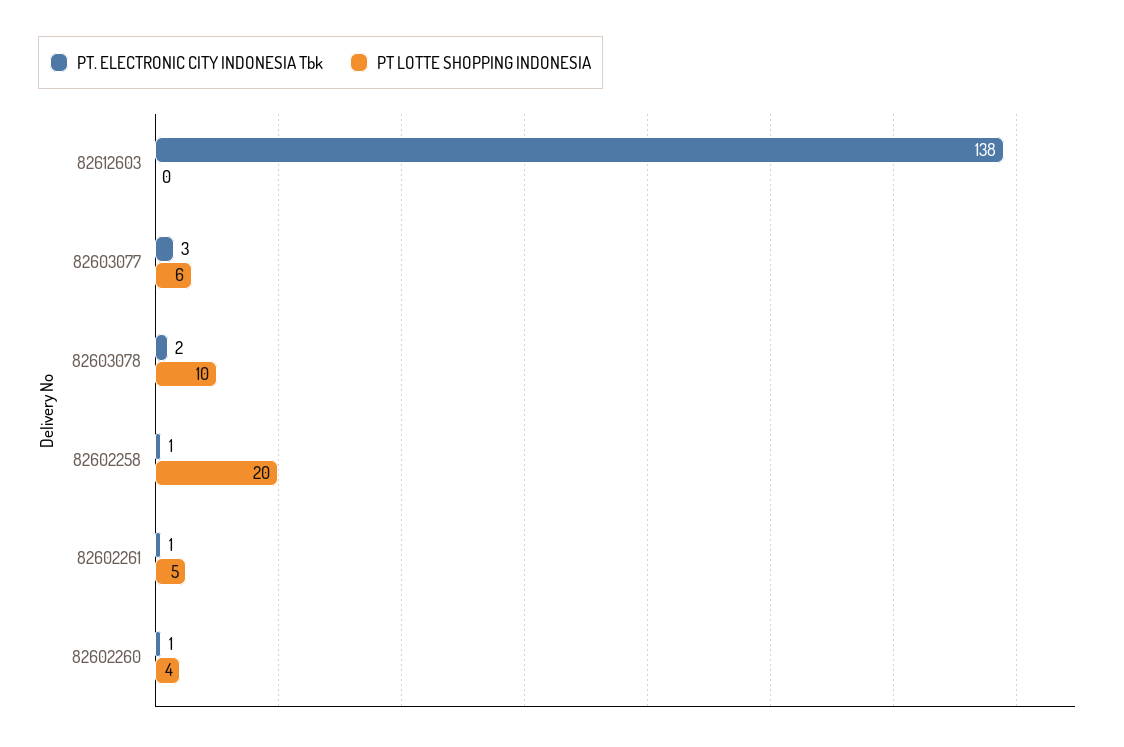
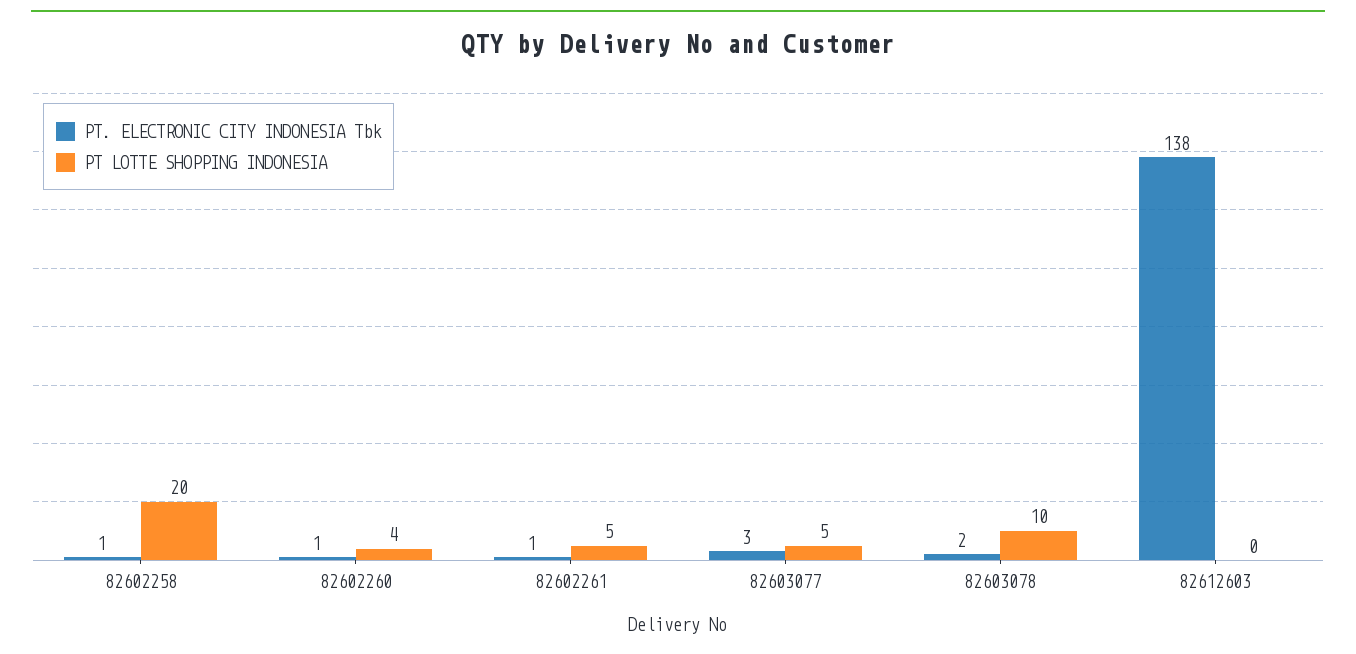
PT LOTTE SHOPPING INDONESIA, 82603077: 6 -> 5

